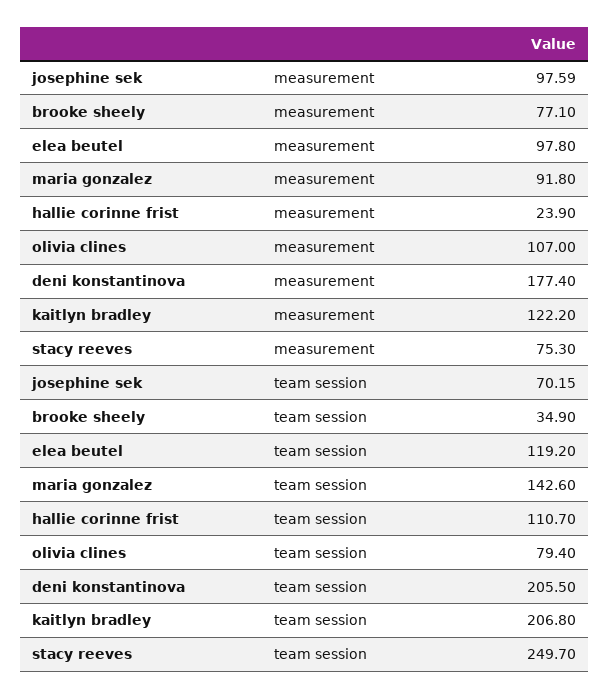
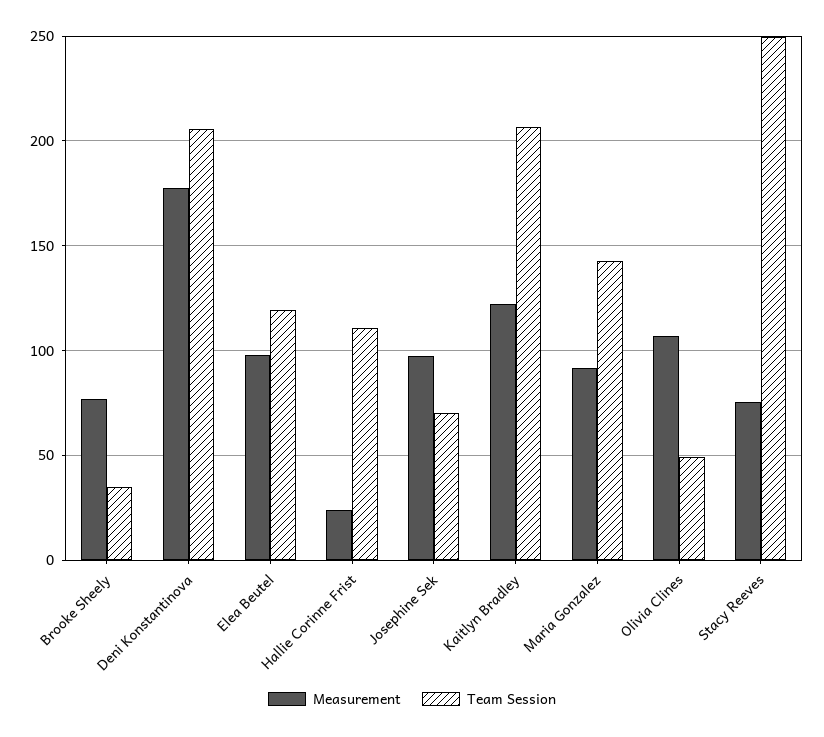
team session, olivia clines: 79.4 -> 50

